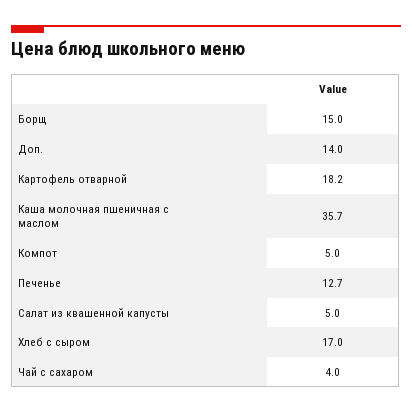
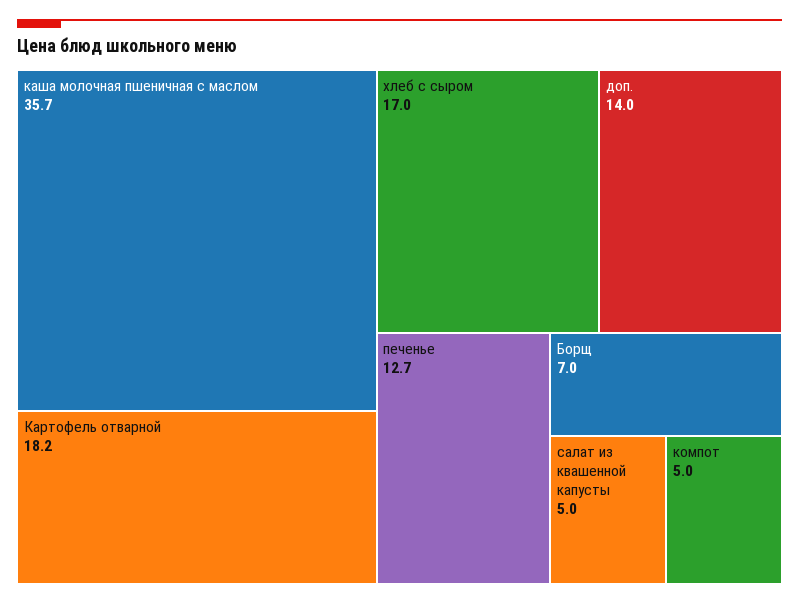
Борщ: 15 -> 7
Чай с сахаром: 4 -> none

